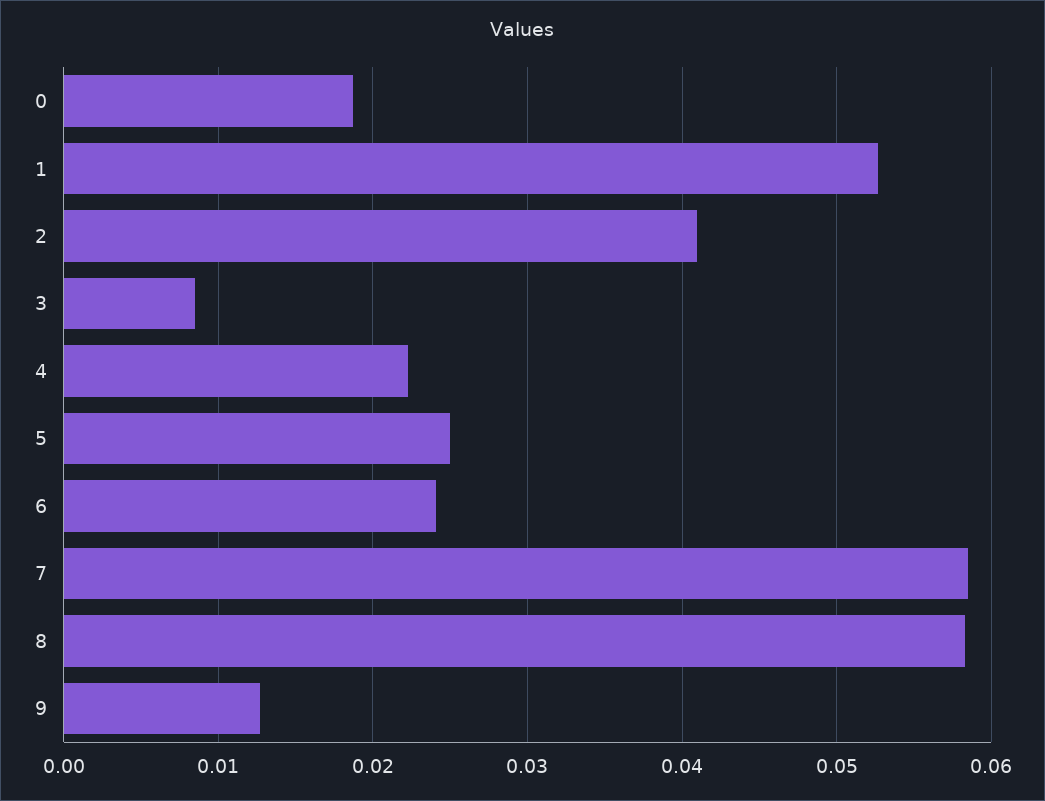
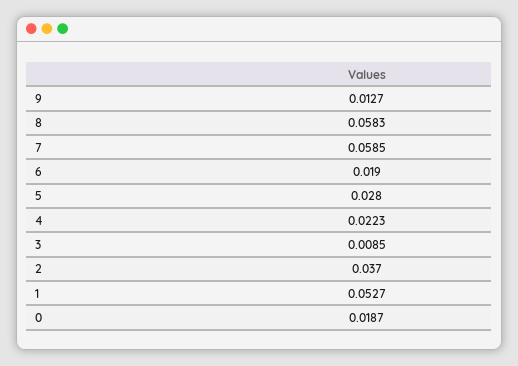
2: 0.041 -> 0.037
5: 0.025 -> 0.028
6: 0.024 -> 0.019

